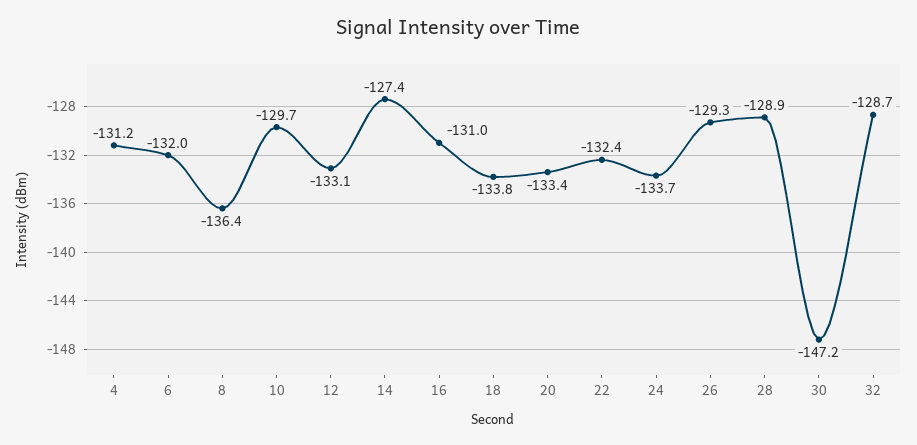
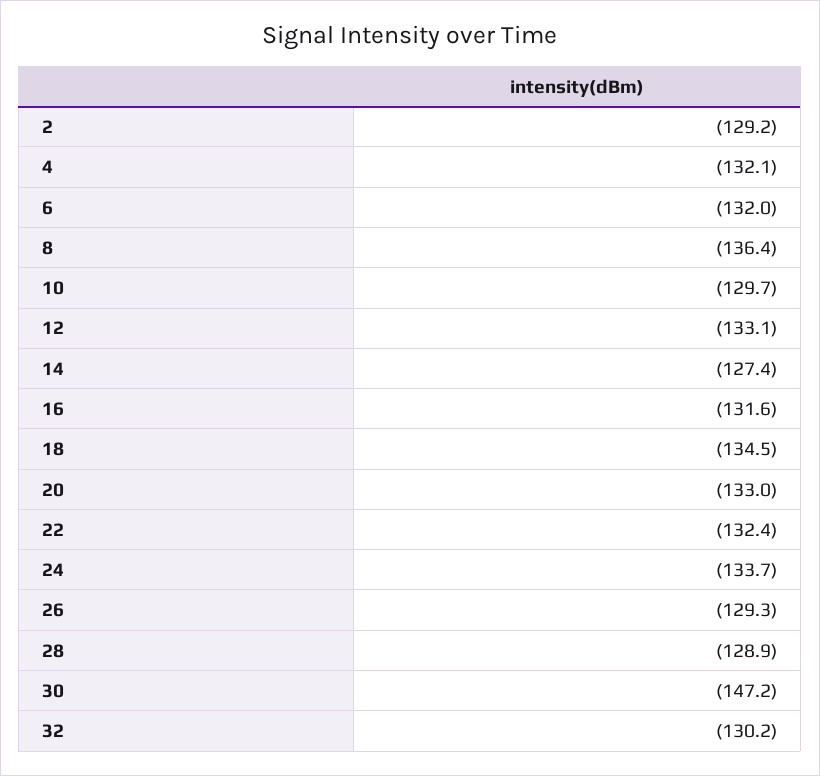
4: -131.2 -> -132.1
16: -131 -> -131.6
18: -133.8 -> -134.5
20: -133.4 -> -133
32: -128.7 -> -130.2
2: none -> -129.2

